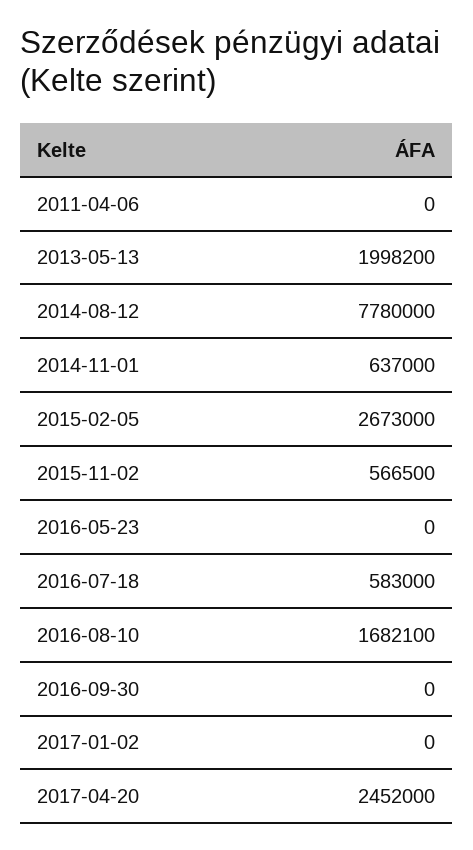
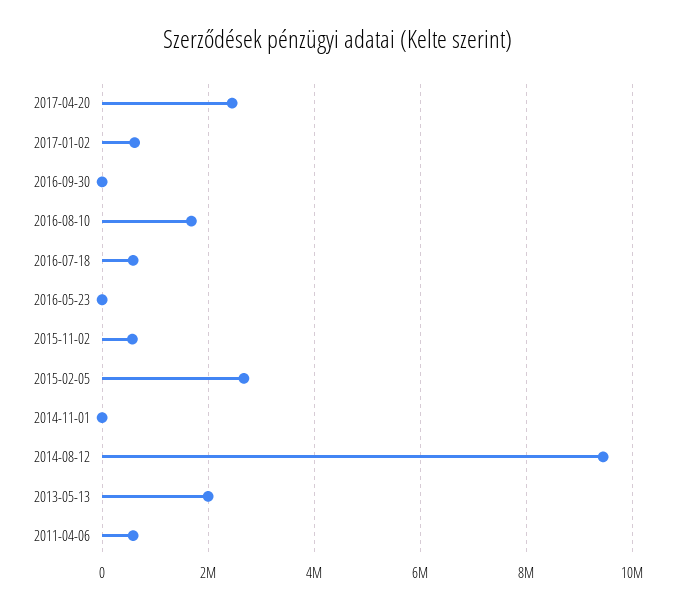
2011-04-06: 0 -> 600000
2014-08-12: 7780000 -> 9400000
2014-11-01: 637000 -> 0
2017-01-02: 0 -> 600000

